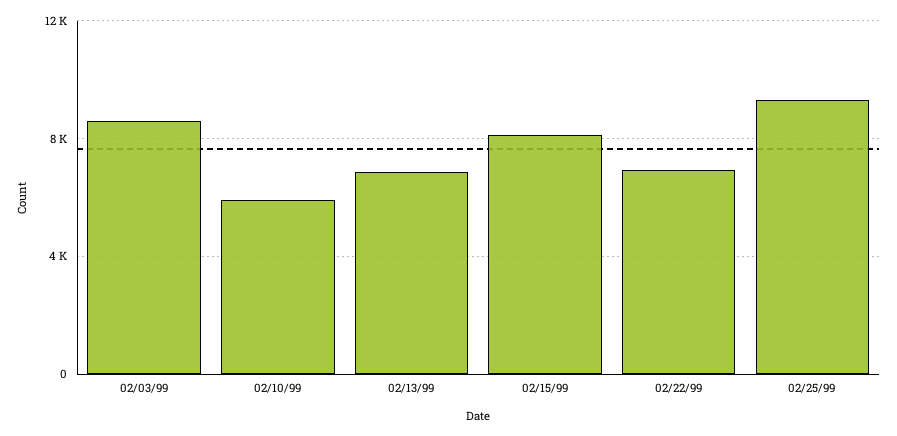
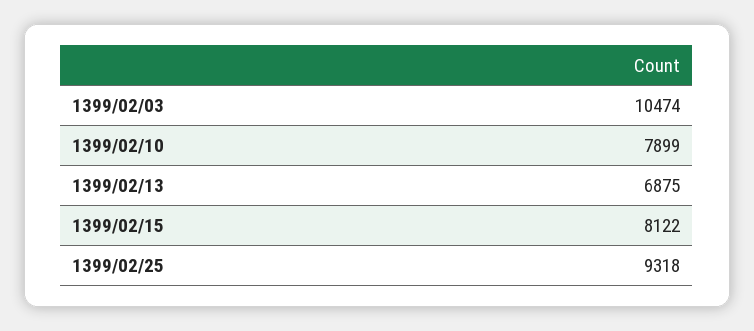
02/03/99: 8500 -> 10474
02/10/99: 6000 -> 7899
02/22/99: 7000 -> none

